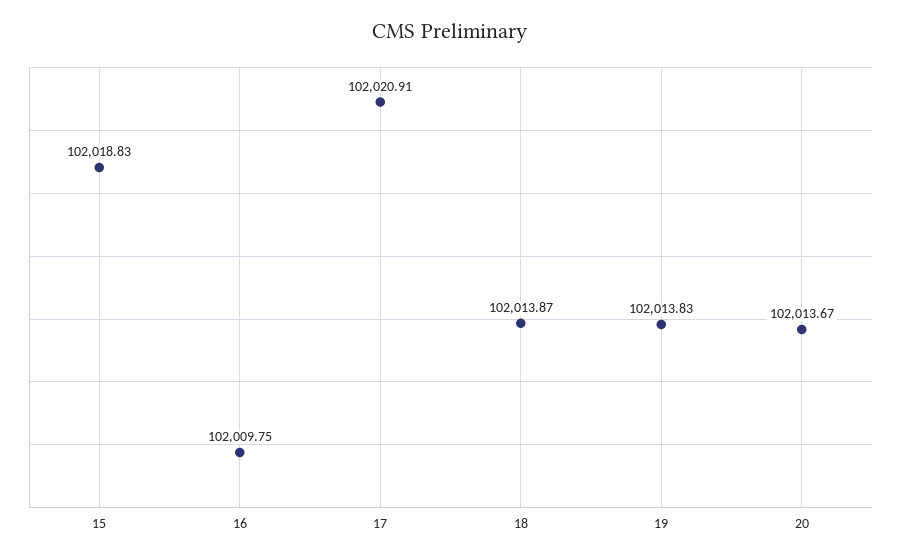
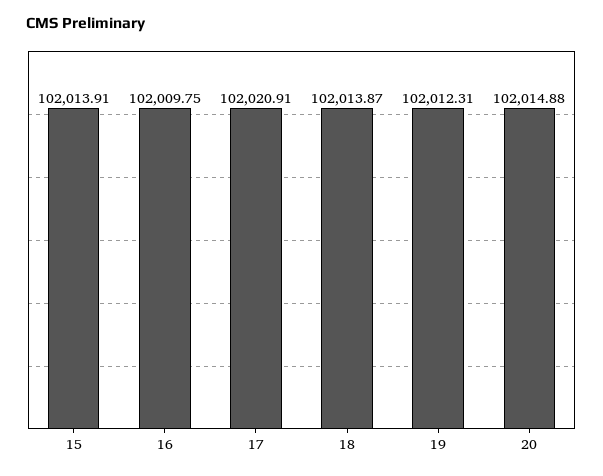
15: 102018.83 -> 102013.91
19: 102013.83 -> 102012.31
20: 102013.67 -> 102014.88

